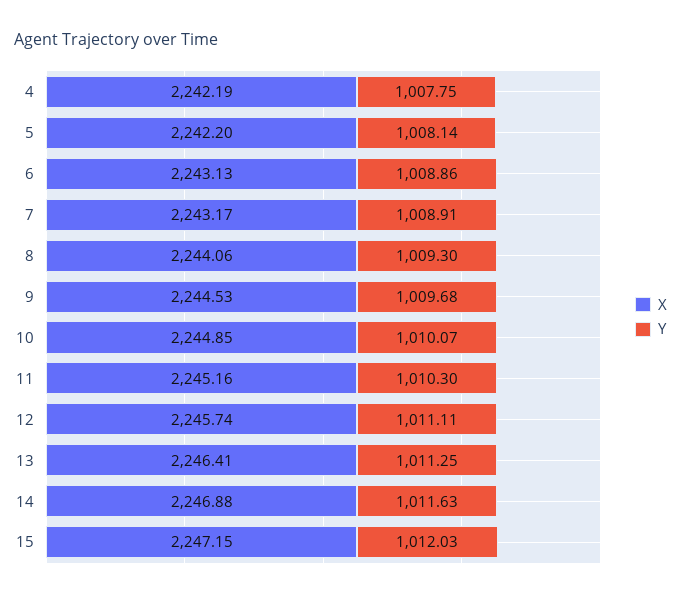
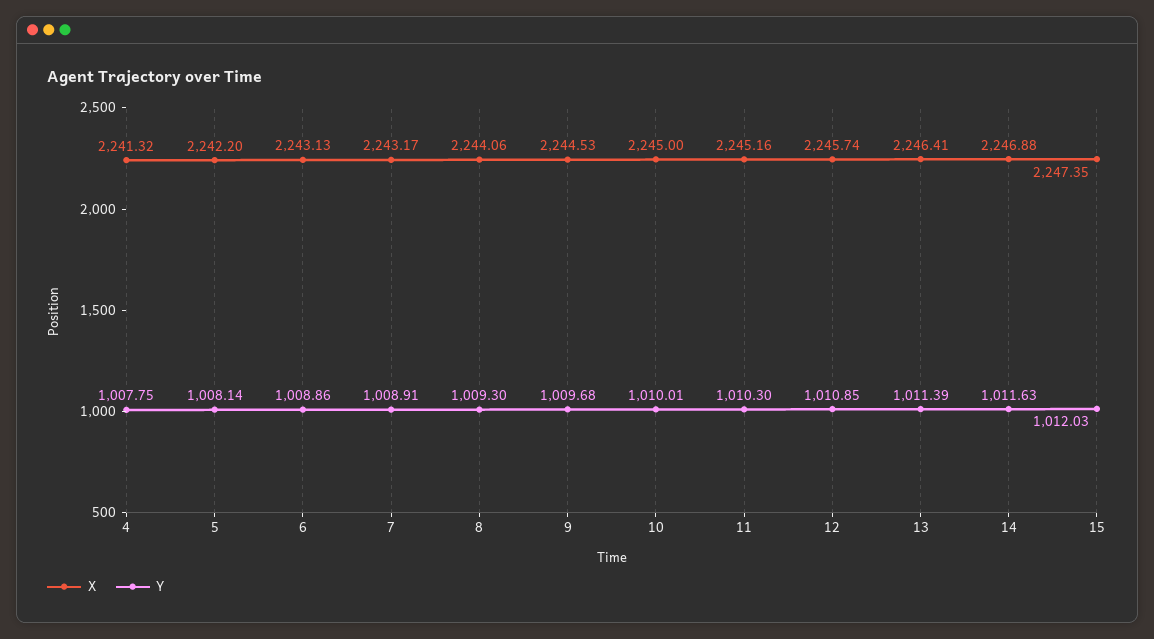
X, 4: 2242.19 -> 2241.32
X, 10: 2244.85 -> 2245
Y, 10: 1010.07 -> 1010.01
Y, 12: 1011.11 -> 1010.85
Y, 13: 1011.25 -> 1011.39
X, 15: 2247.15 -> 2247.35

